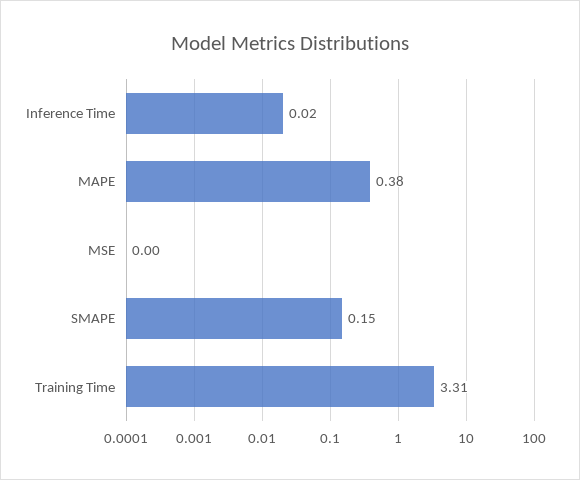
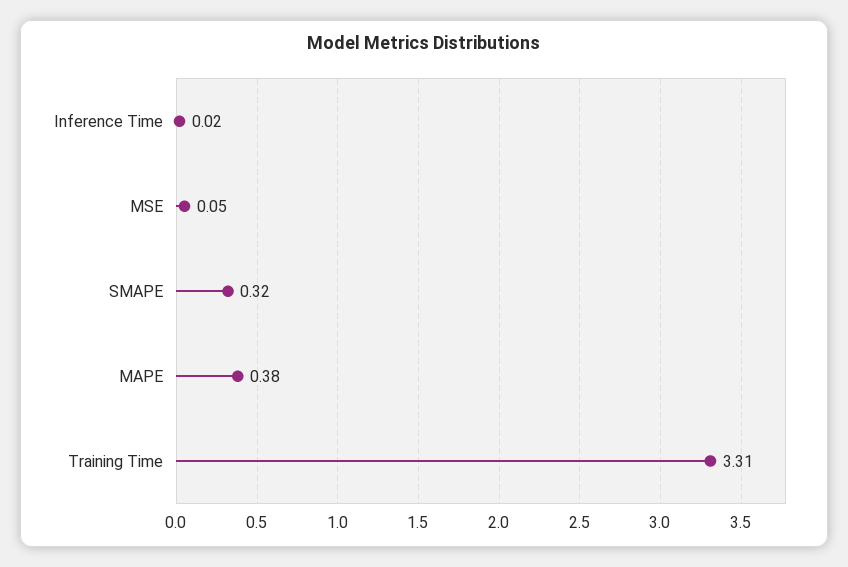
MSE: 0 -> 0.05
SMAPE: 0.15 -> 0.32

